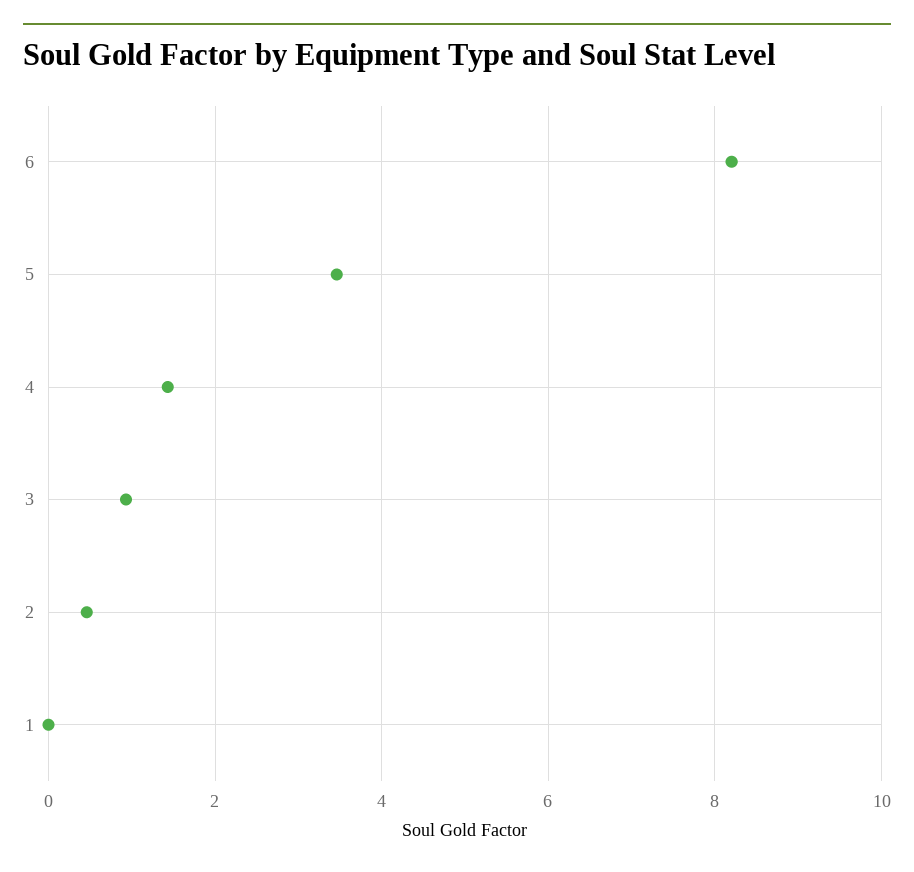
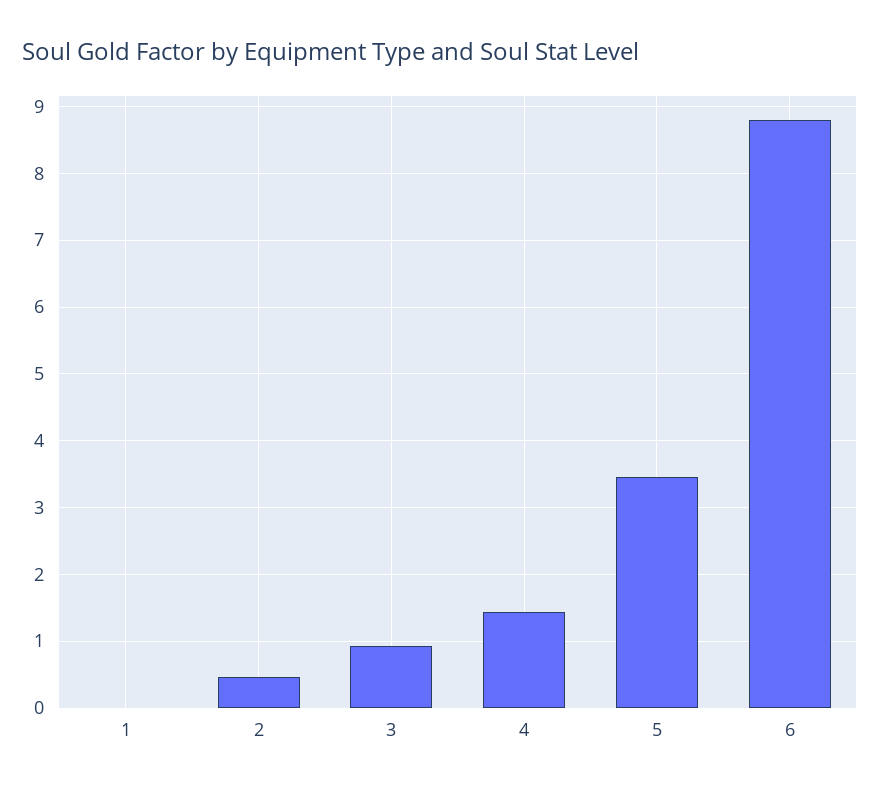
6: 8.2 -> 8.8

